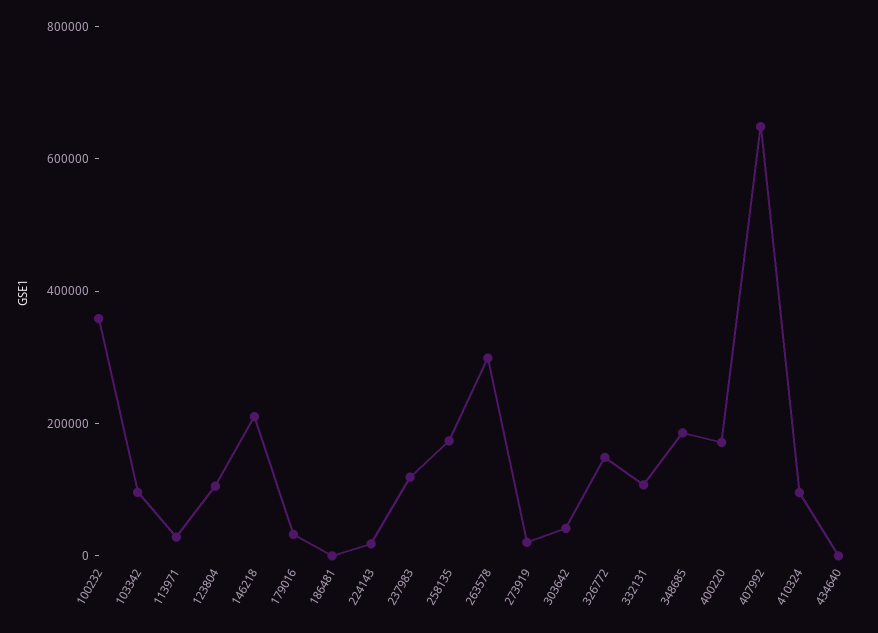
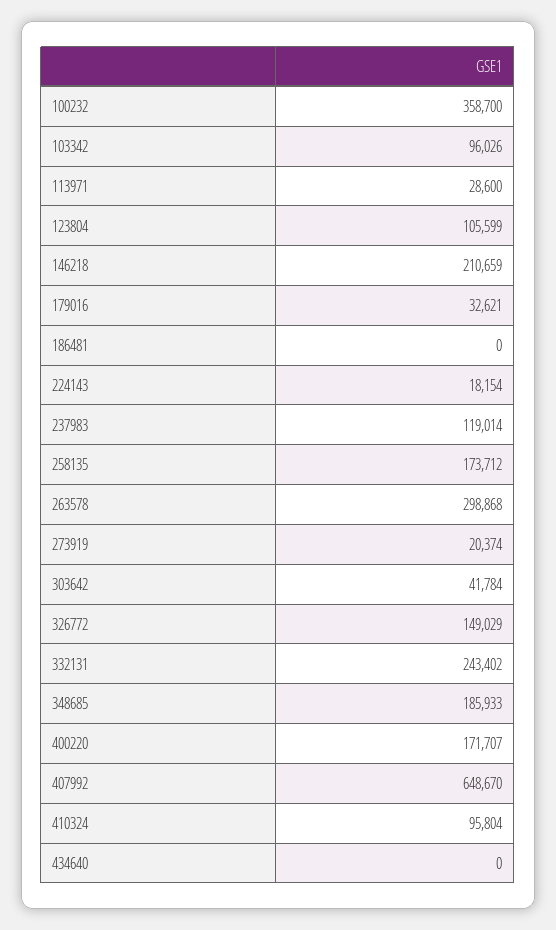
332131: 100000 -> 243402

